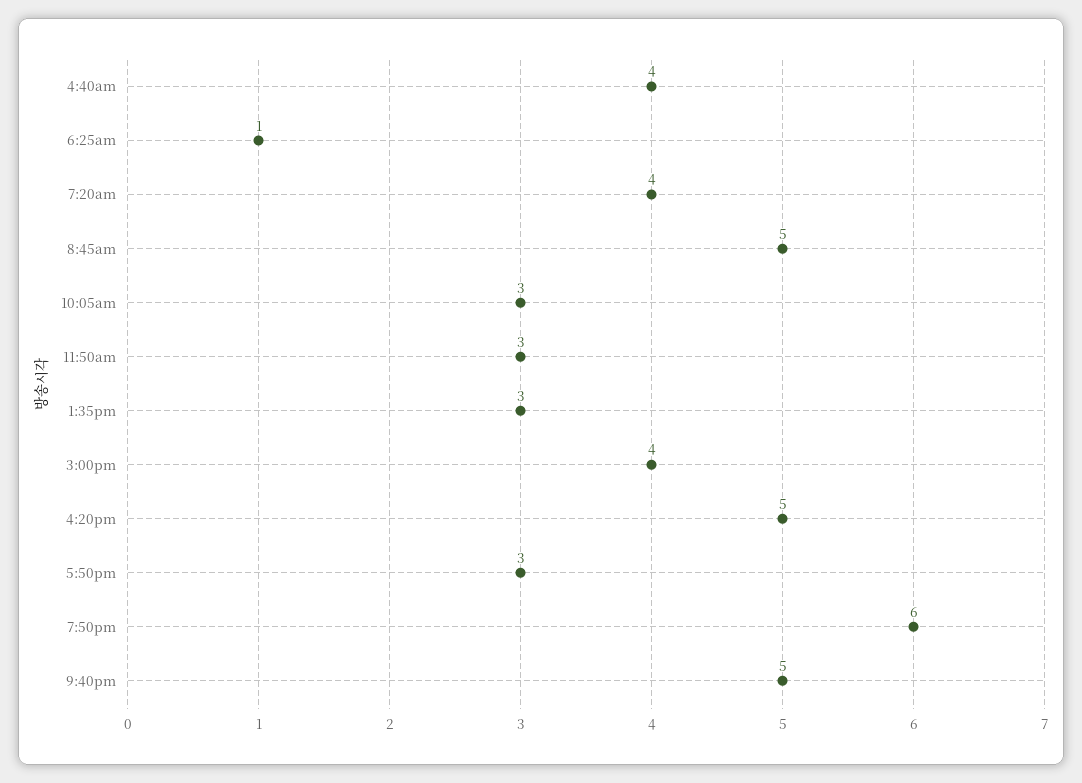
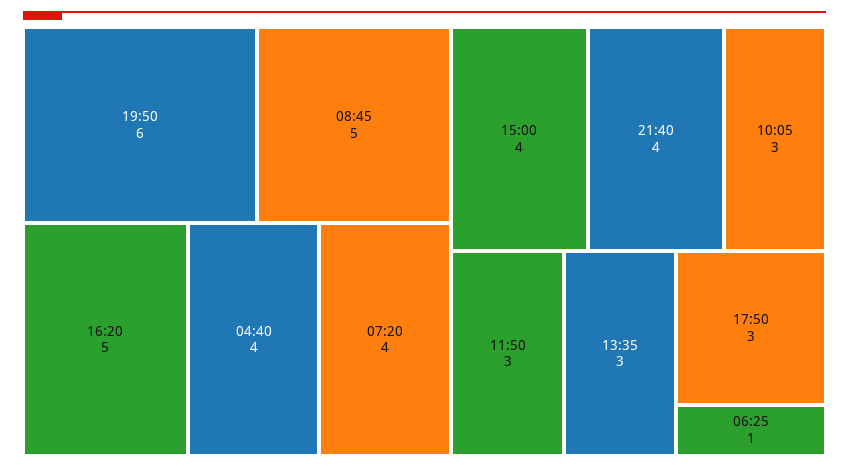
9:40pm: 5 -> 4

